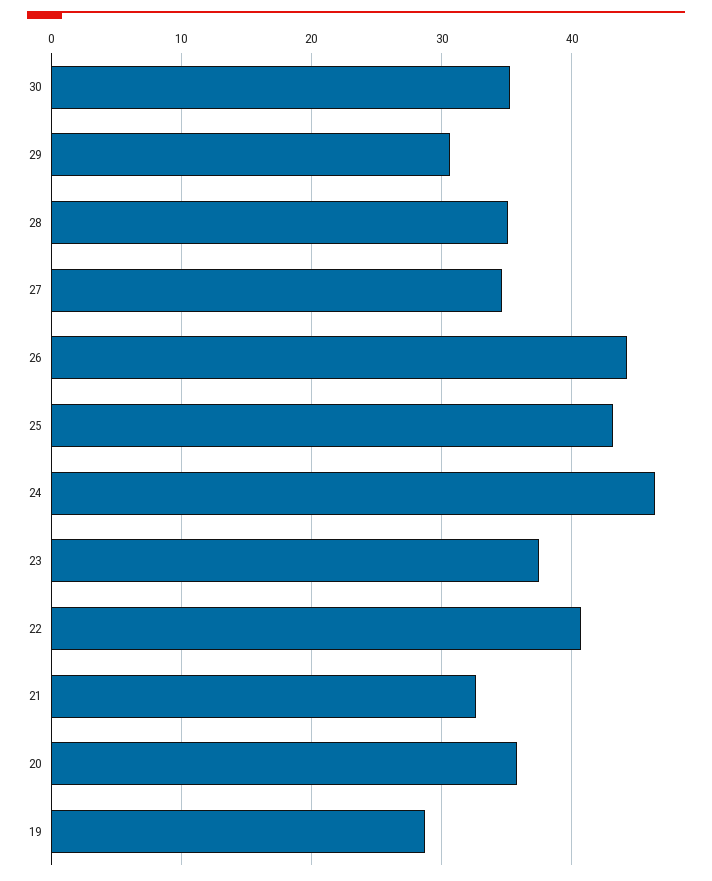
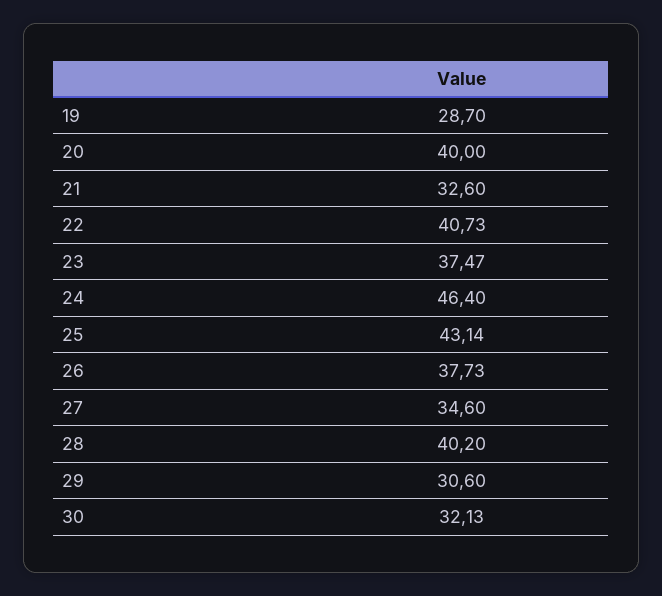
30: 35 -> 32.13
28: 35 -> 40.2
26: 44 -> 37.73
20: 36 -> 40

